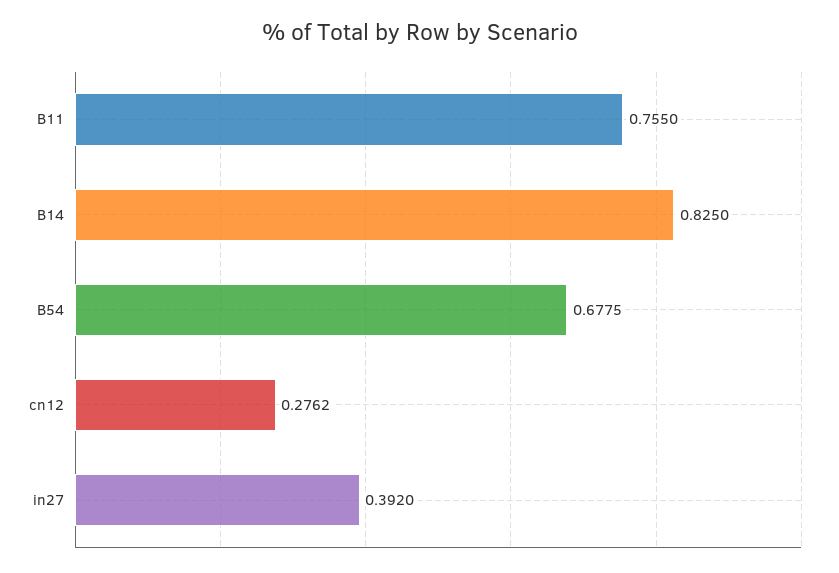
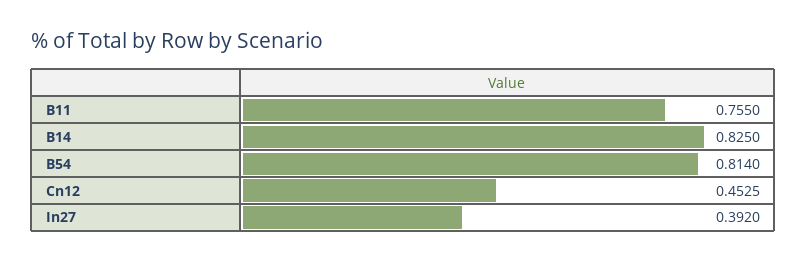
B54: 0.6775 -> 0.814
cn12: 0.2762 -> 0.4525

